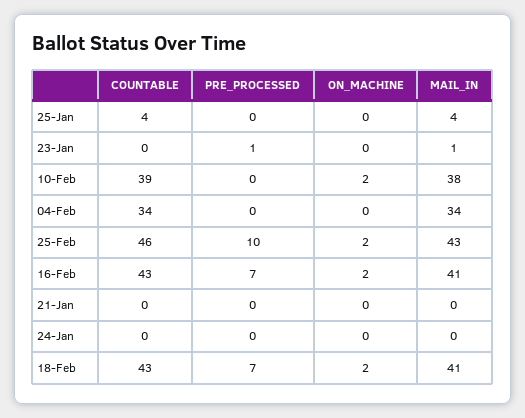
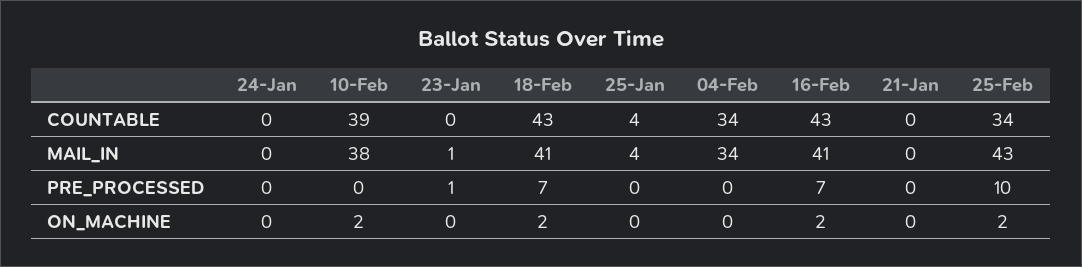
COUNTABLE, 25-Feb: 46 -> 34

